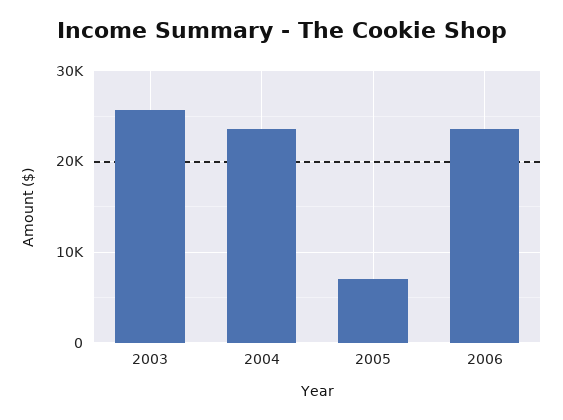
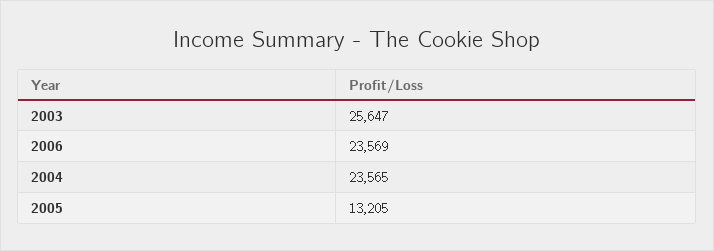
2005: 7000 -> 13205

